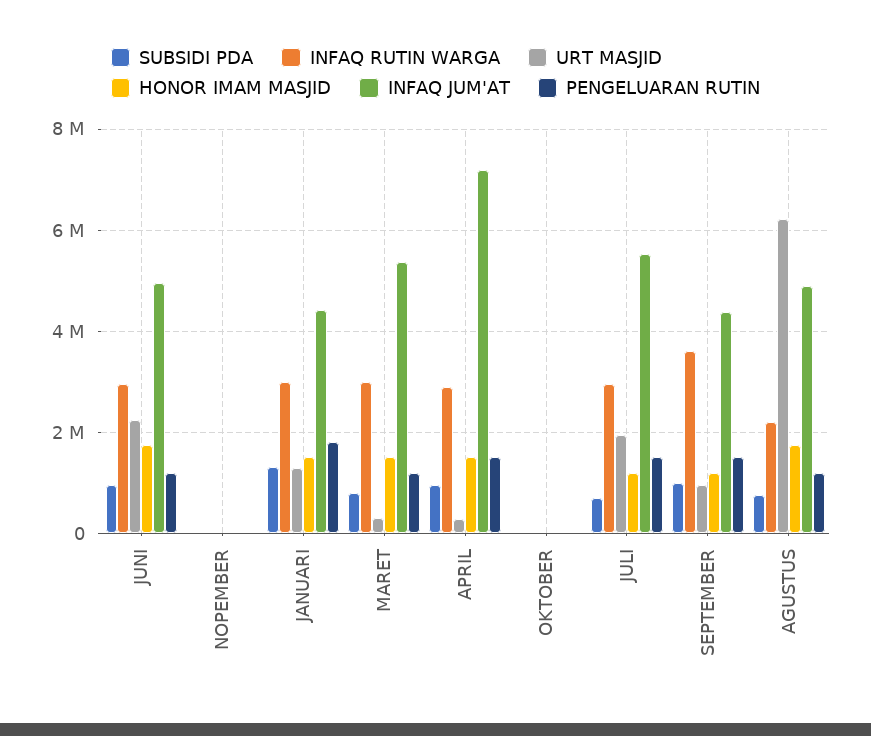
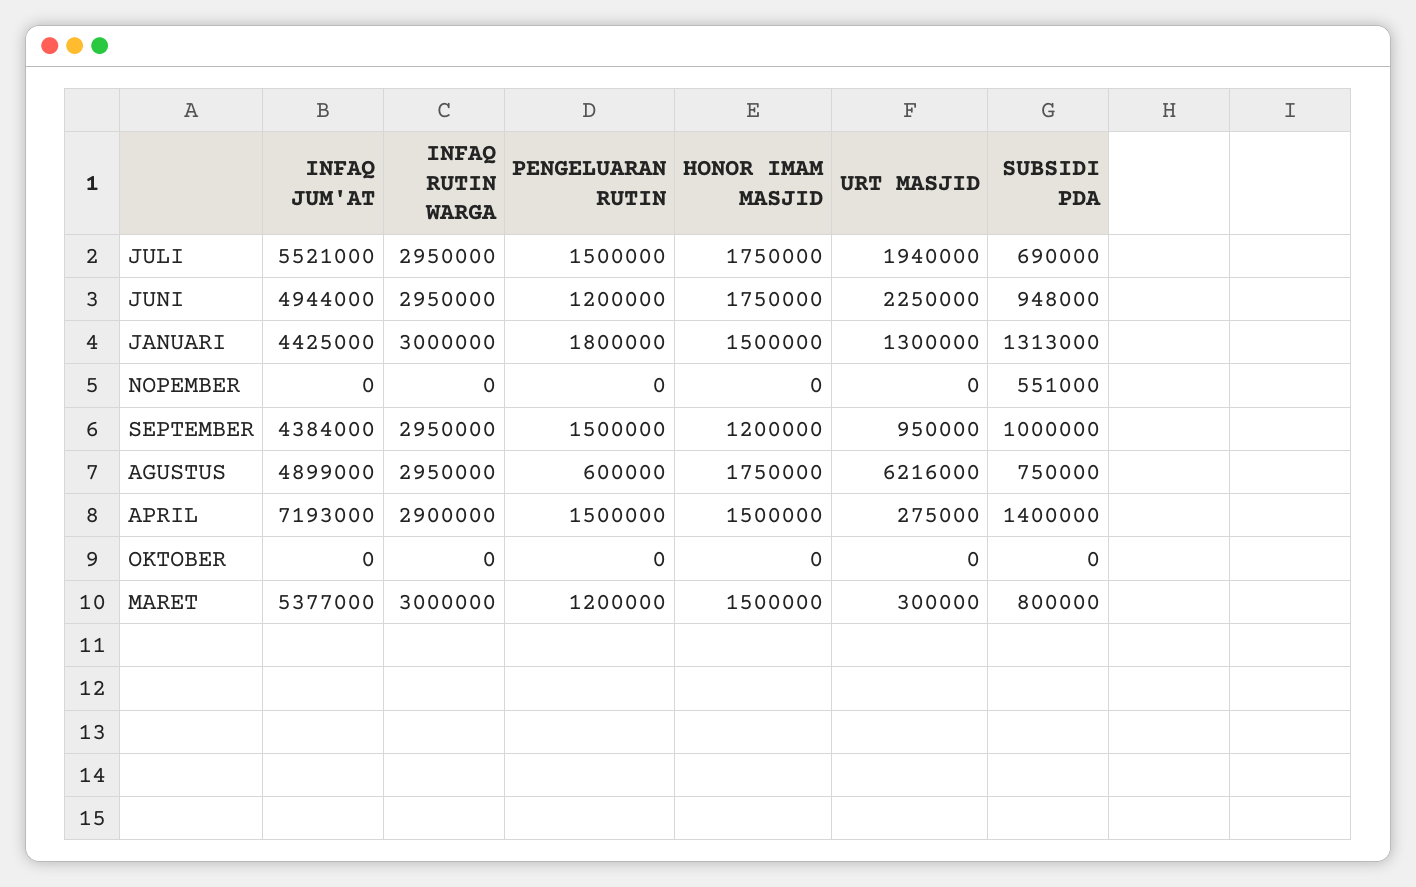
SUBSIDI PDA, NOPEMBER: 0 -> 551000
SUBSIDI PDA, APRIL: 1000000 -> 1400000
HONOR IMAM MASJID, JULI: 1200000 -> 1750000
INFAQ RUTIN WARGA, SEPTEMBER: 3600000 -> 2950000
INFAQ RUTIN WARGA, AGUSTUS: 2200000 -> 2950000
PENGELUARAN RUTIN, AGUSTUS: 1200000 -> 600000

